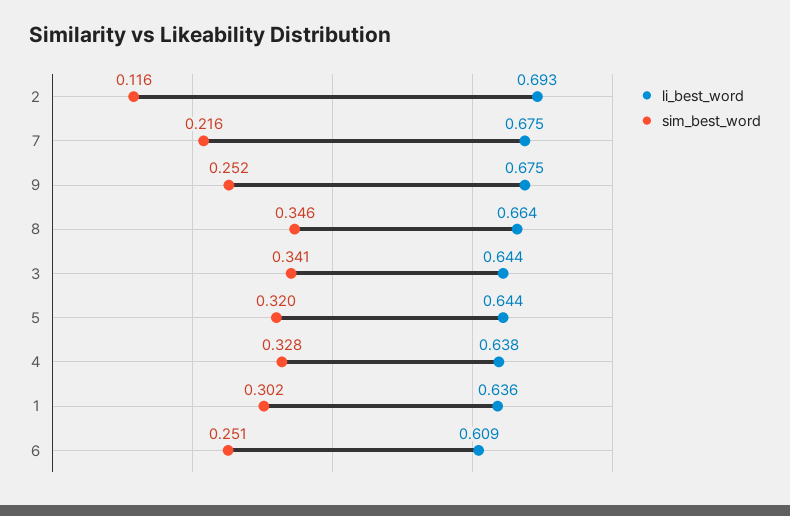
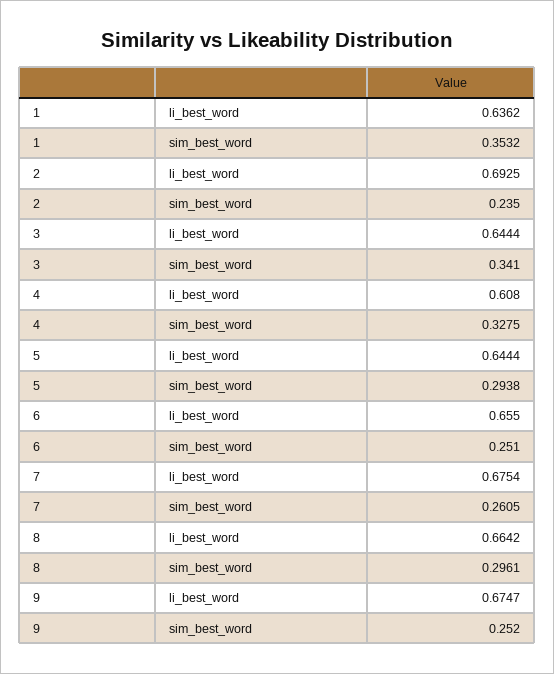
sim_best_word, 2: 0.116 -> 0.235
sim_best_word, 7: 0.216 -> 0.2605
sim_best_word, 8: 0.346 -> 0.2961
sim_best_word, 5: 0.32 -> 0.2938
li_best_word, 4: 0.638 -> 0.608
sim_best_word, 1: 0.302 -> 0.3532
li_best_word, 6: 0.609 -> 0.655

